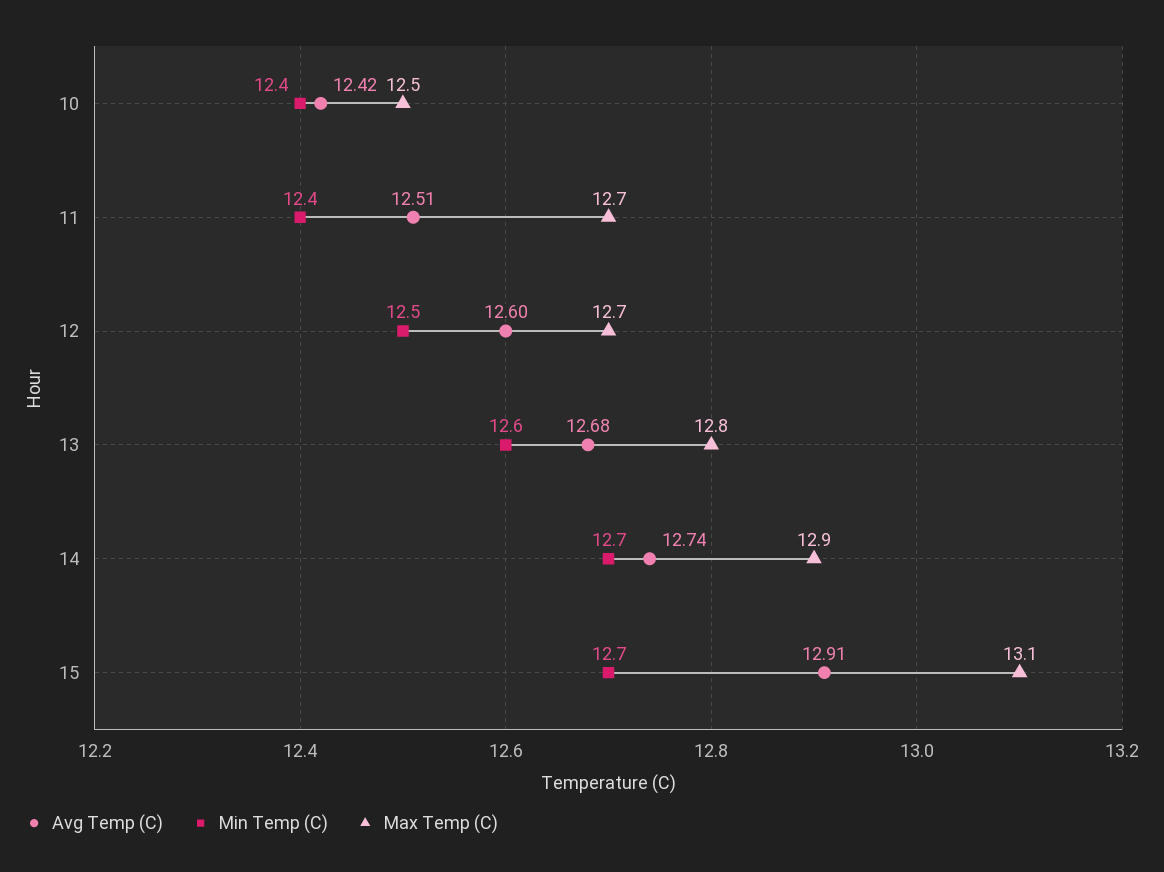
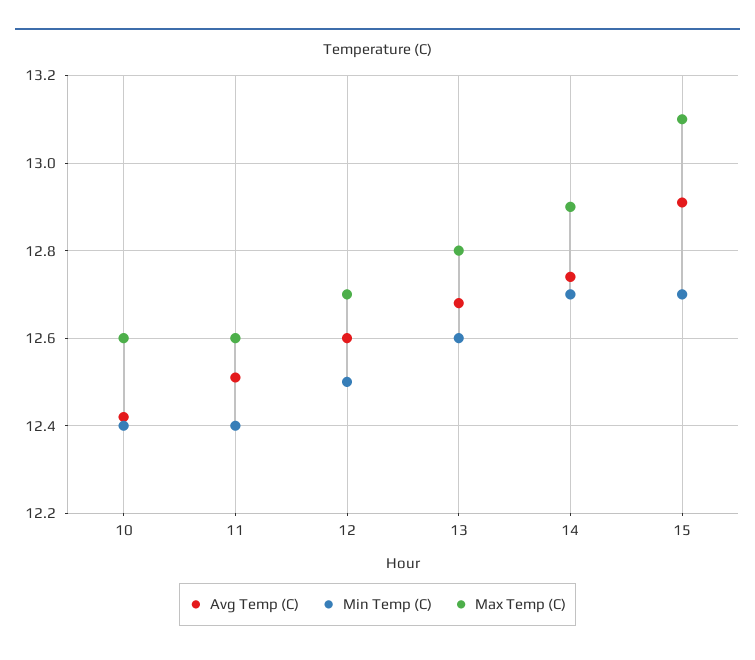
Max Temp (C), 10: 12.5 -> 12.6
Max Temp (C), 11: 12.7 -> 12.6

